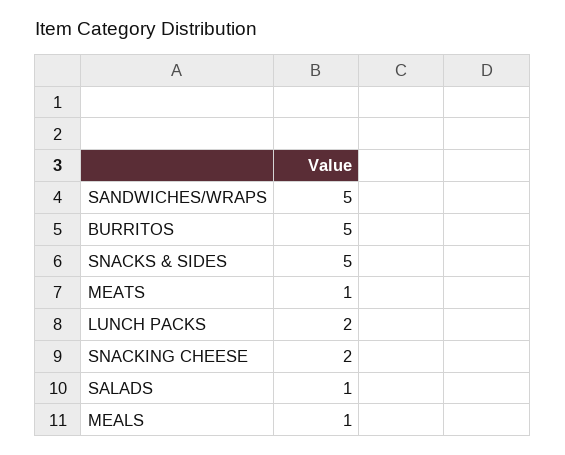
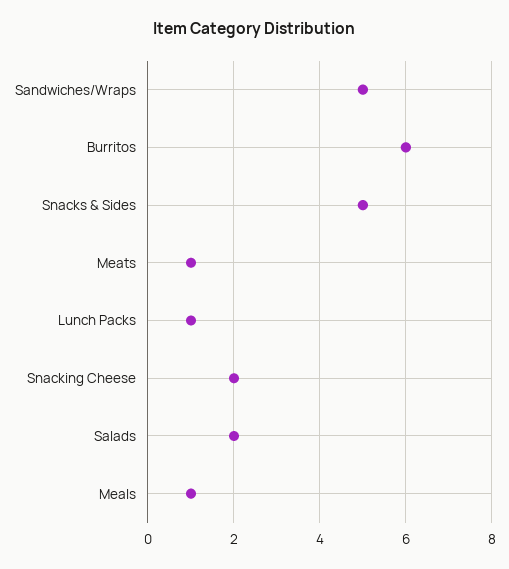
BURRITOS: 5 -> 6
LUNCH PACKS: 2 -> 1
SALADS: 1 -> 2

